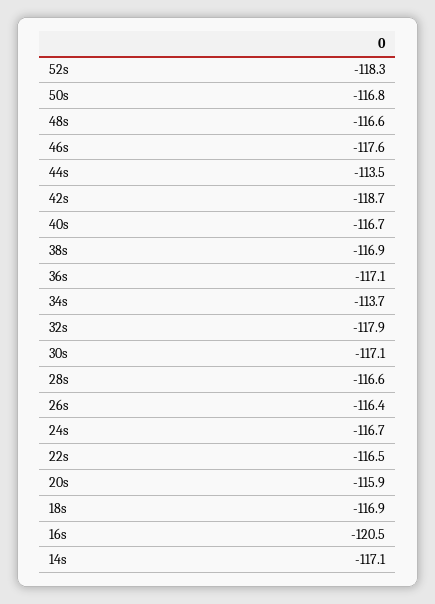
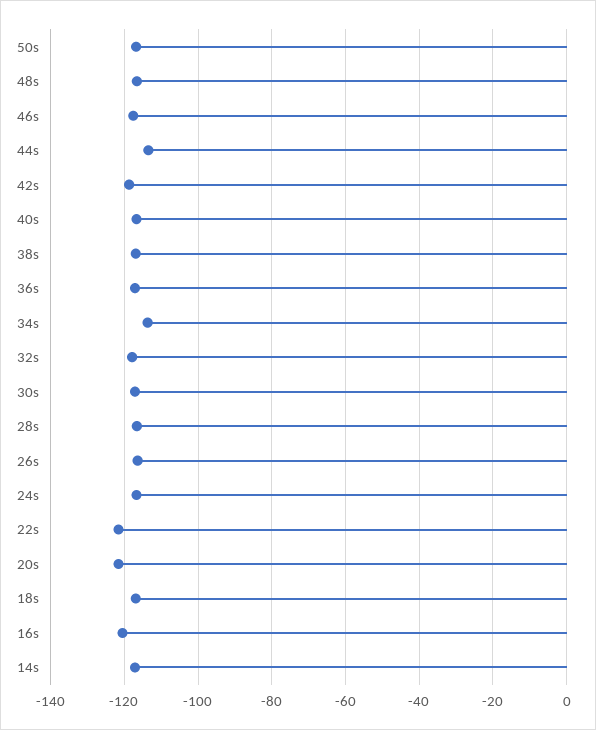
52s: -118.3 -> none
22s: -116.5 -> -122
20s: -115.9 -> -122

